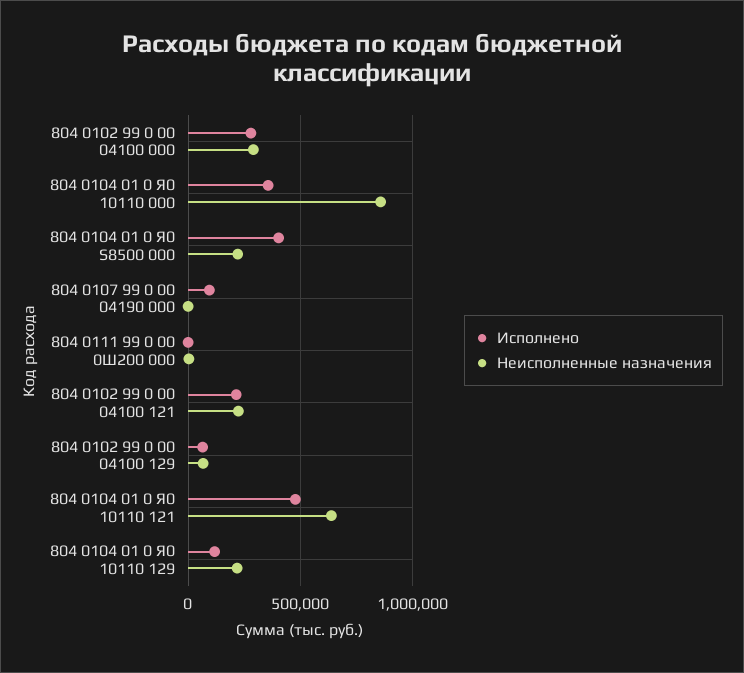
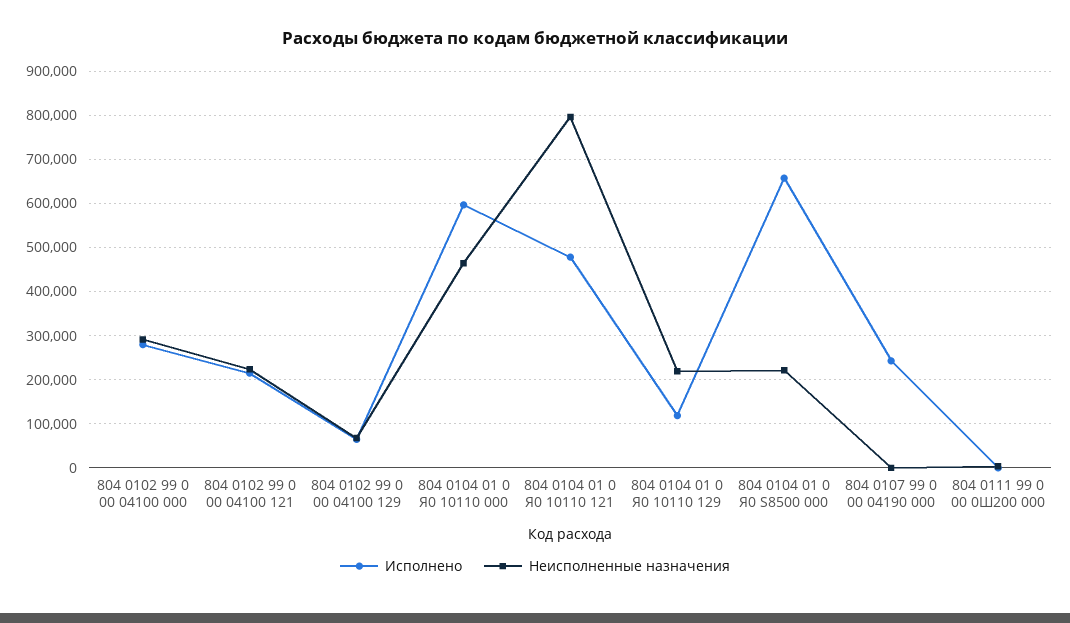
Исполнено, 804 0104 01 0 Я0 10110 000: 350000 -> 600000
Неисполненные назначения, 804 0104 01 0 Я0 10110 000: 850000 -> 460000
Исполнено, 804 0104 01 0 Я0 S8500 000: 400000 -> 660000
Исполнено, 804 0107 99 0 00 04190 000: 100000 -> 240000
Неисполненные назначения, 804 0104 01 0 Я0 10110 121: 650000 -> 800000

